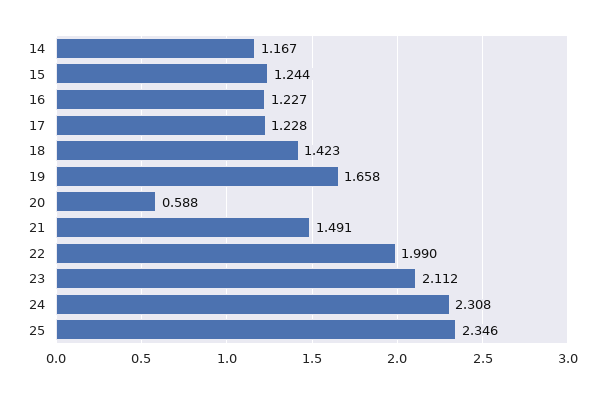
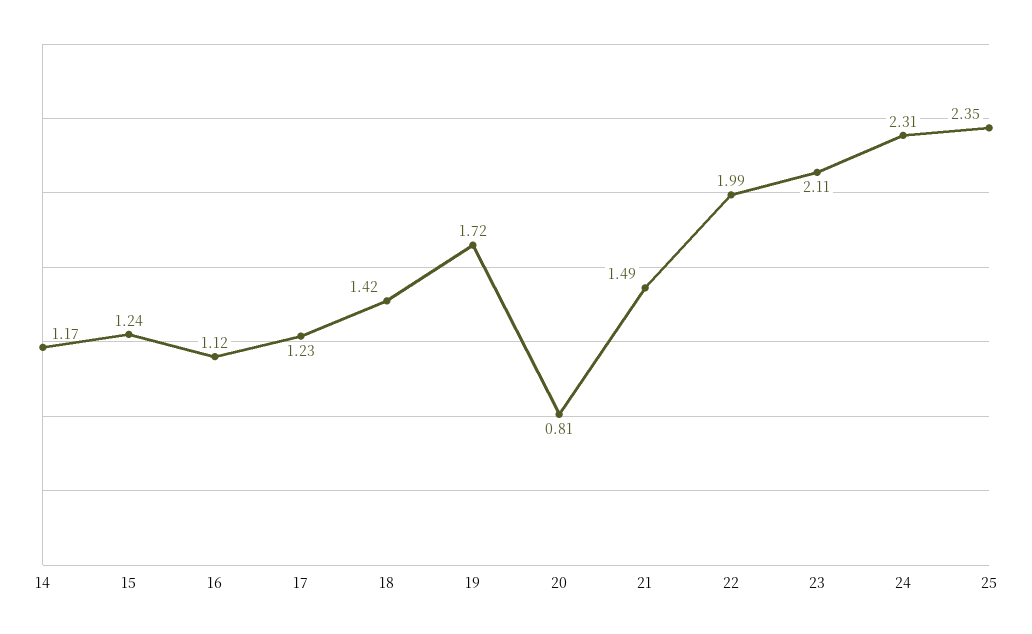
16: 1.227 -> 1.12
19: 1.658 -> 1.72
20: 0.588 -> 0.81

